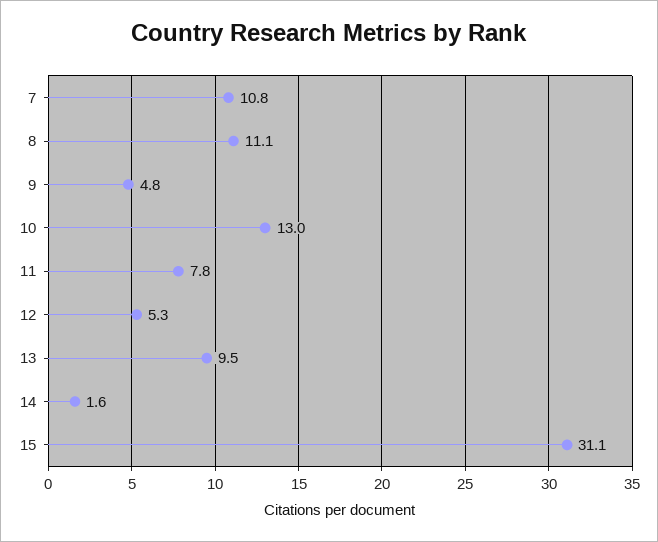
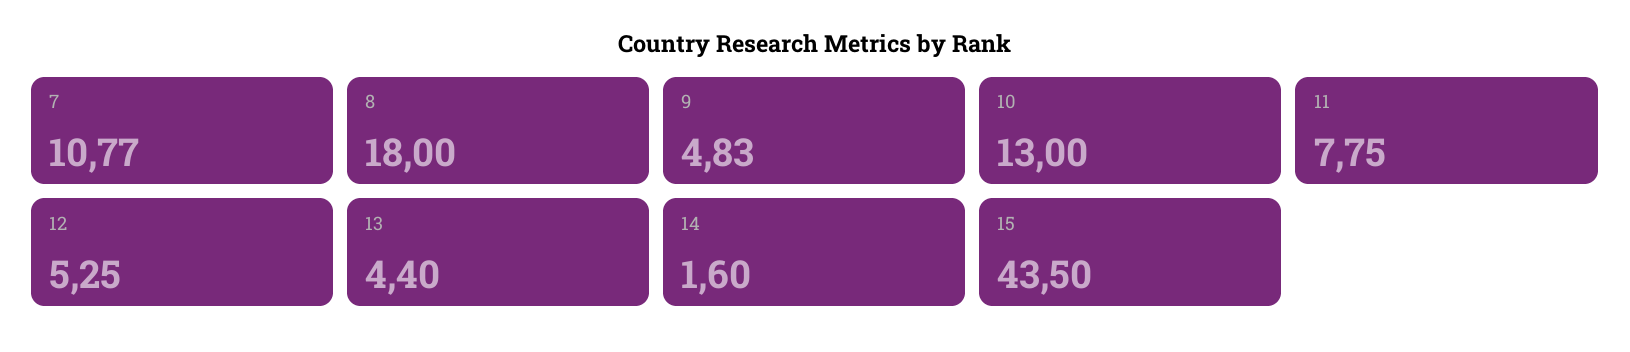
8: 11.1 -> 18
13: 9.5 -> 4.4
15: 31.1 -> 43.5

